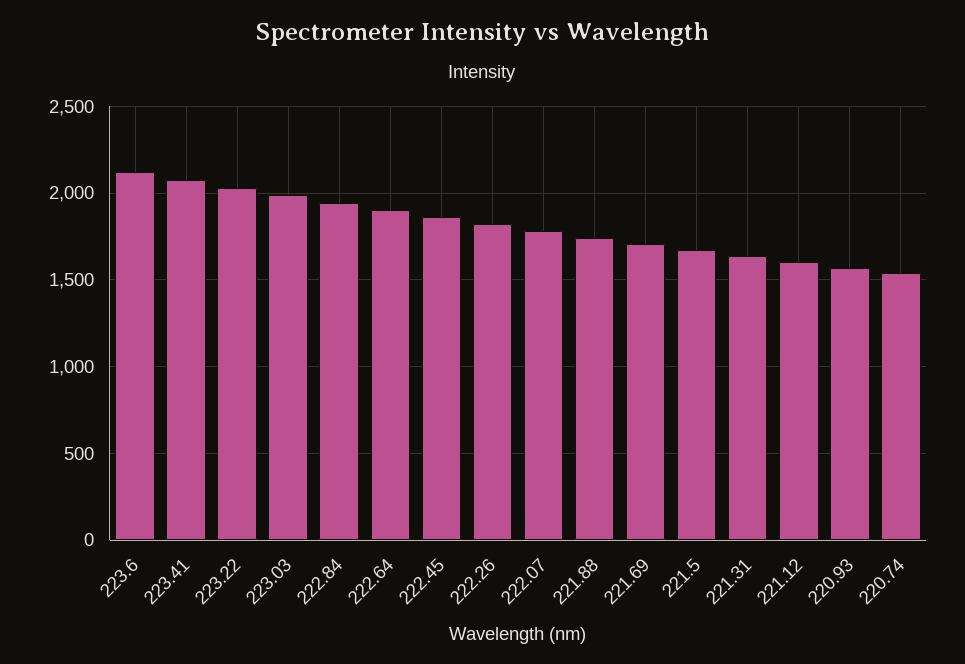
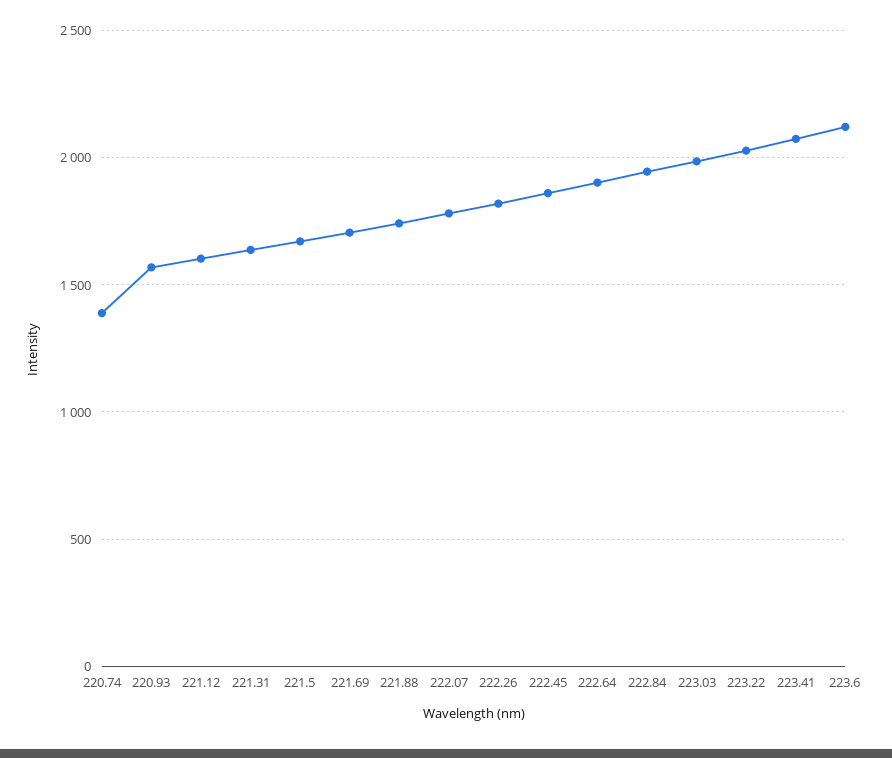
220.74: 1550 -> 1400

